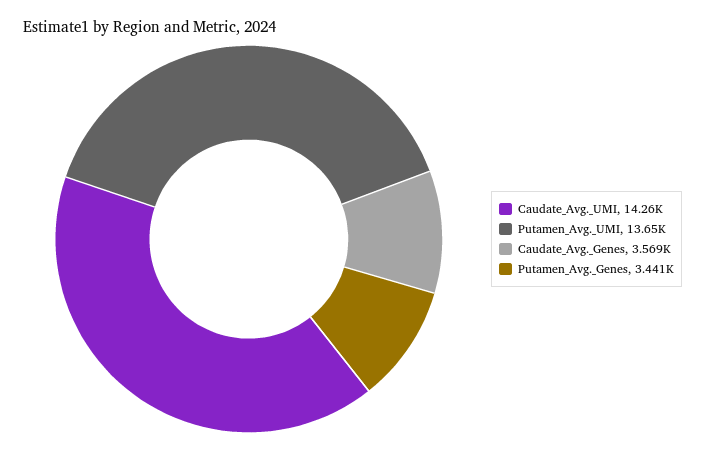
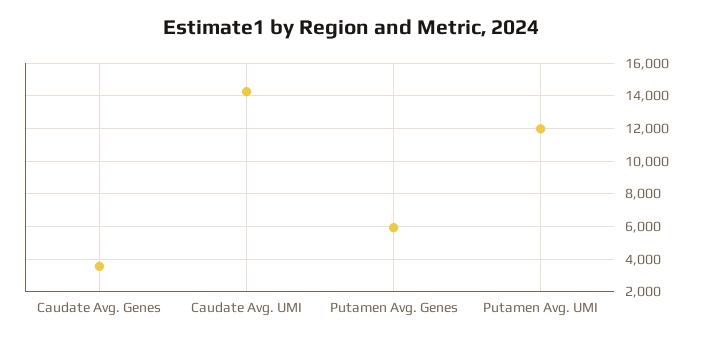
Putamen_Avg._UMI: 13650 -> 12000
Putamen_Avg._Genes: 3441 -> 6000

